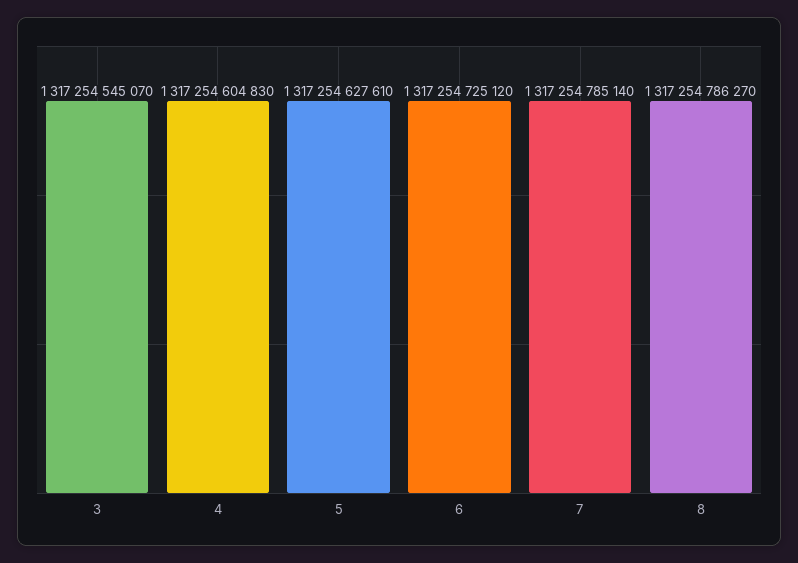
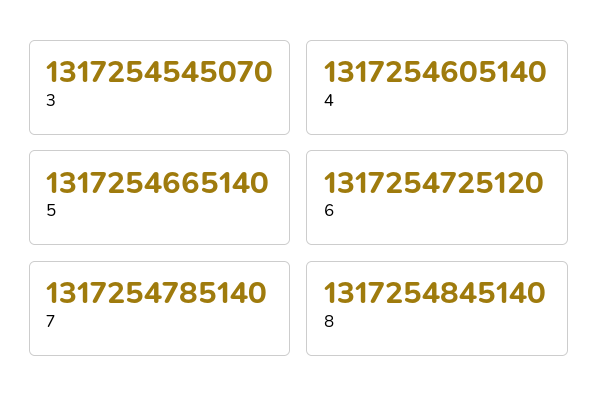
4: 1317254604830 -> 1317254605140
5: 1317254627610 -> 1317254665140
8: 1317254786270 -> 1317254845140

